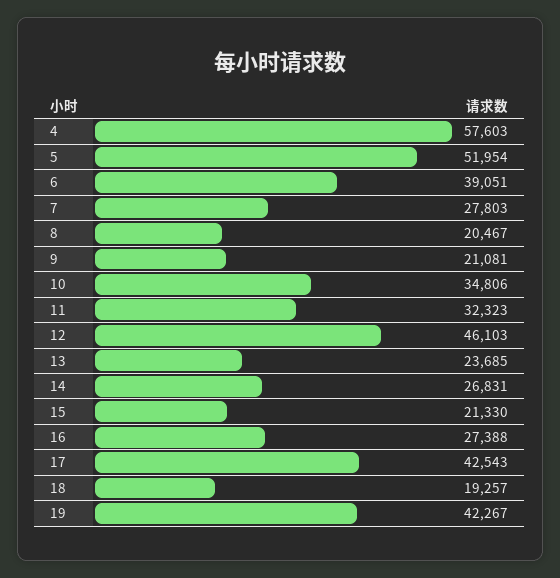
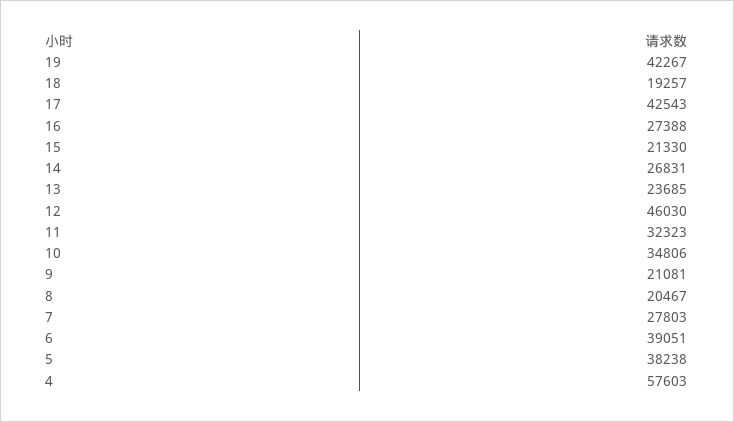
5: 51954 -> 38238
12: 46103 -> 46030

